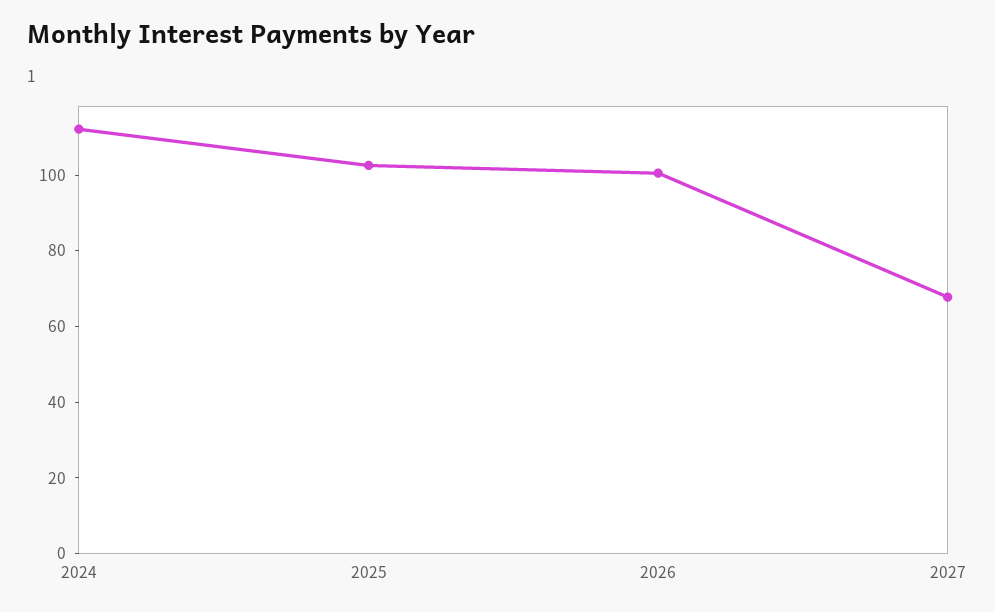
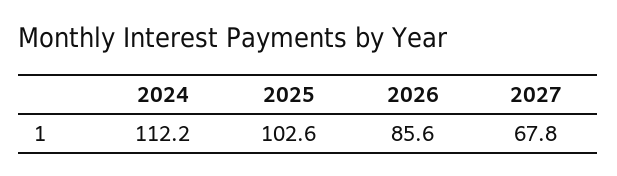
2026: 100 -> 85.6

